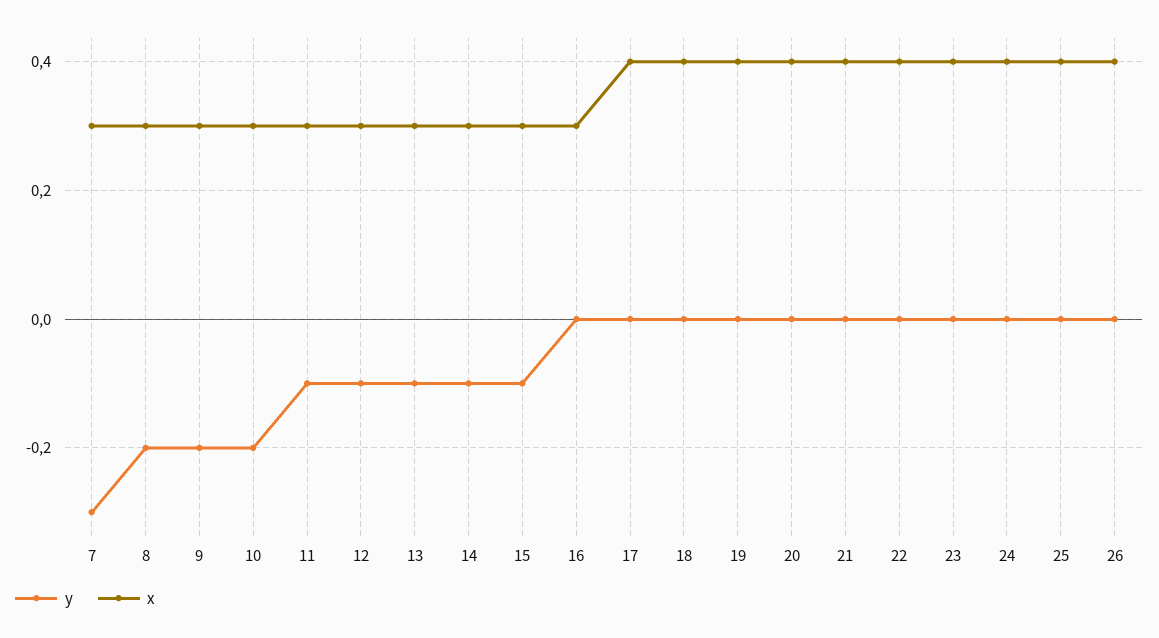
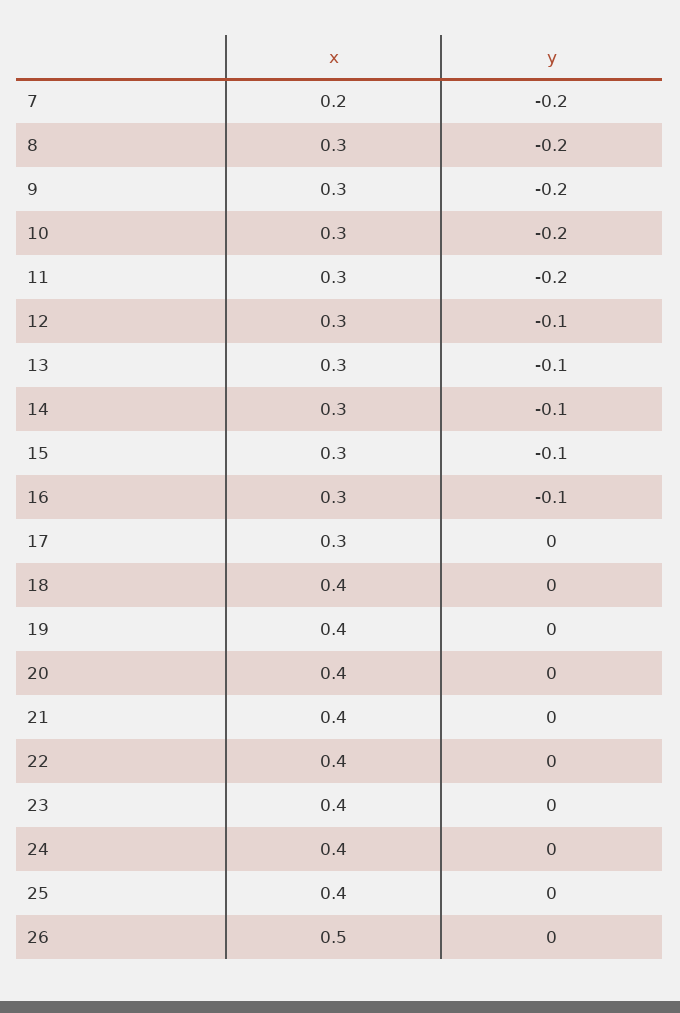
y, 7: -0.3 -> -0.2
x, 7: 0.3 -> 0.2
y, 11: -0.1 -> -0.2
y, 16: 0 -> -0.1
x, 17: 0.4 -> 0.3
x, 26: 0.4 -> 0.5

